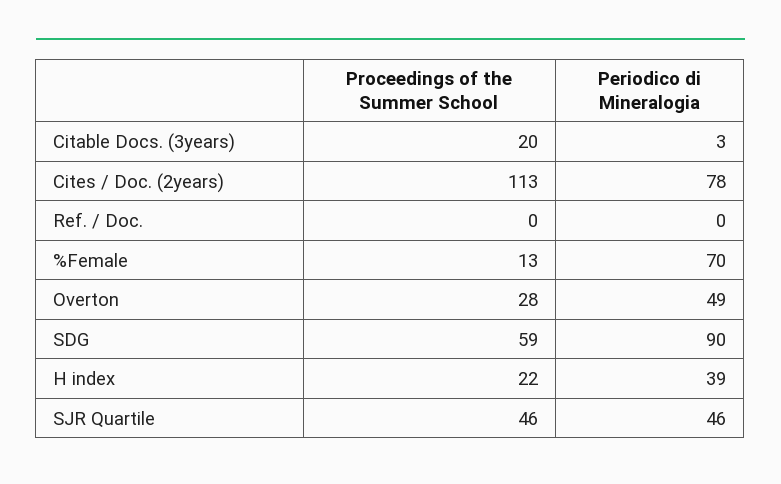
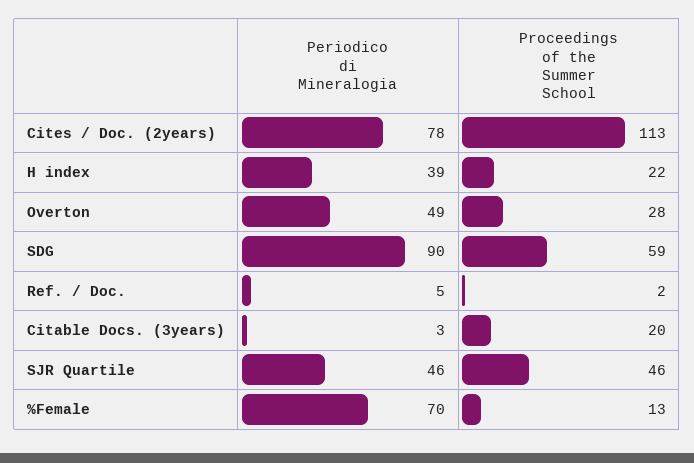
Proceedings of the Summer School, Ref. / Doc.: 0 -> 2
Periodico di Mineralogia, Ref. / Doc.: 0 -> 5

